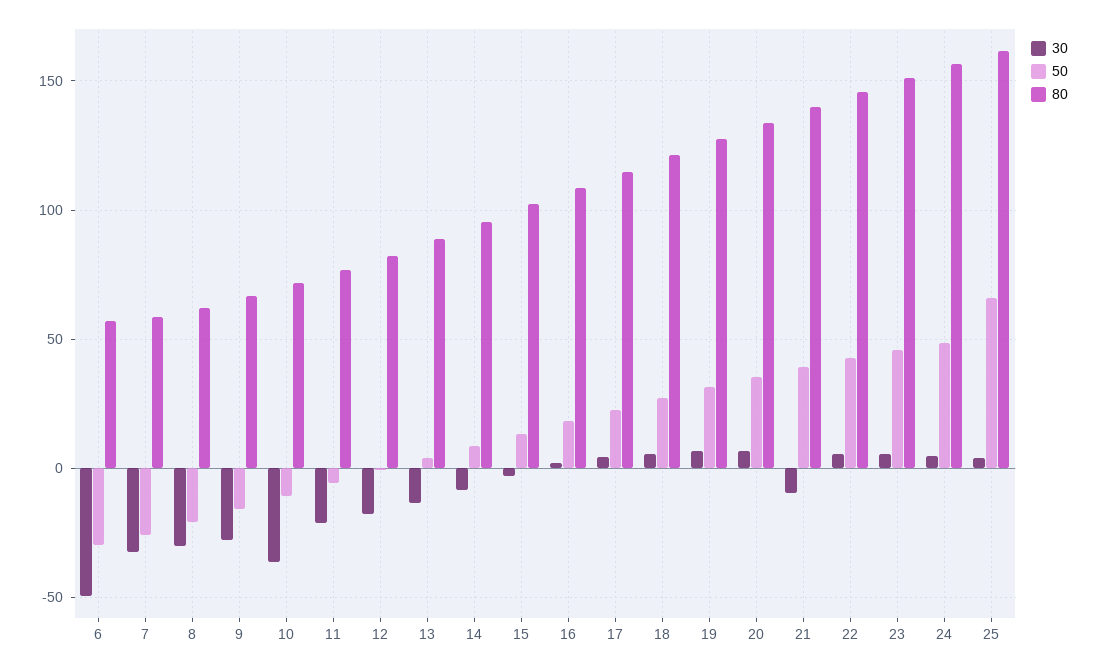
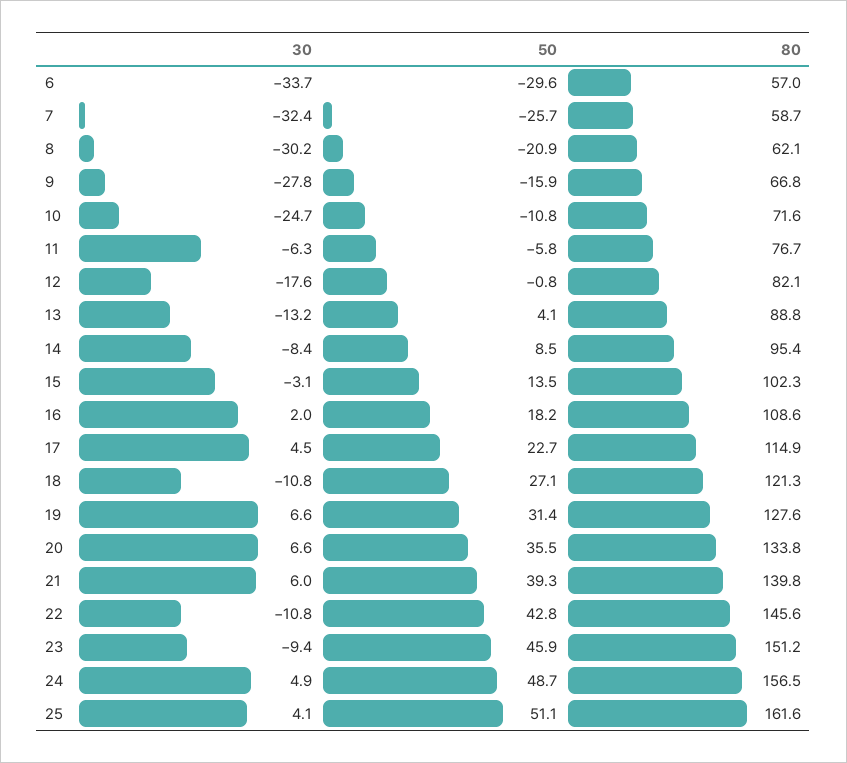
30, 6: -50 -> -33.7
30, 10: -35 -> -24.7
30, 11: -20 -> -6.3
30, 18: 5 -> -10.8
30, 21: -10 -> 6
30, 22: 5 -> -10.8
30, 23: 5 -> -9.4
50, 25: 65 -> 51.1

